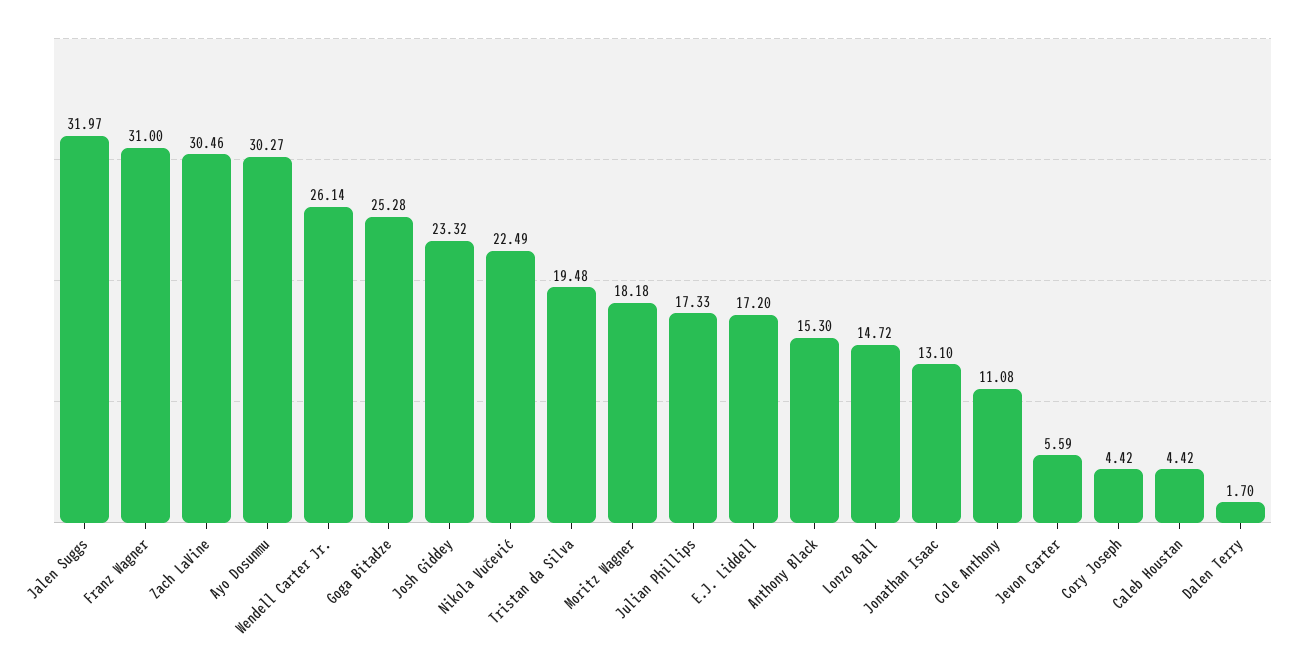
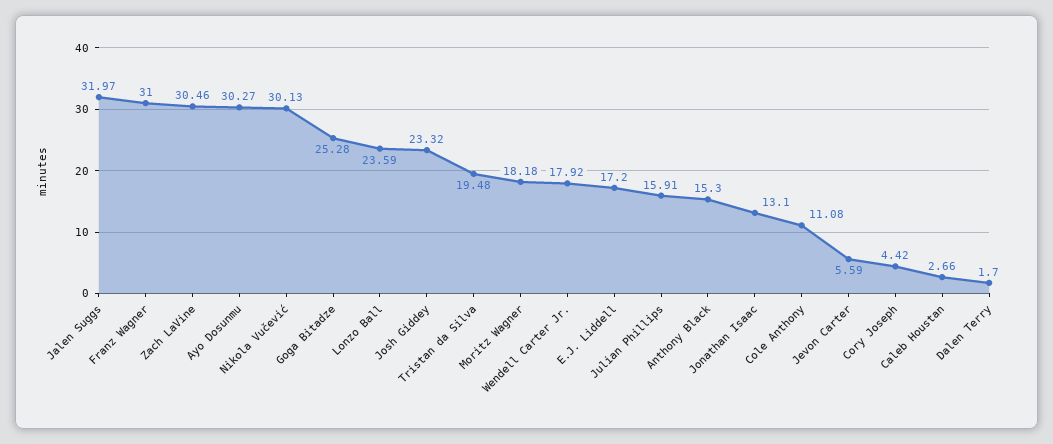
Wendell Carter Jr.: 26.14 -> 17.92
Nikola Vučević: 22.49 -> 30.13
Julian Phillips: 17.33 -> 15.91
Lonzo Ball: 14.72 -> 23.59
Caleb Houstan: 4.42 -> 2.66

